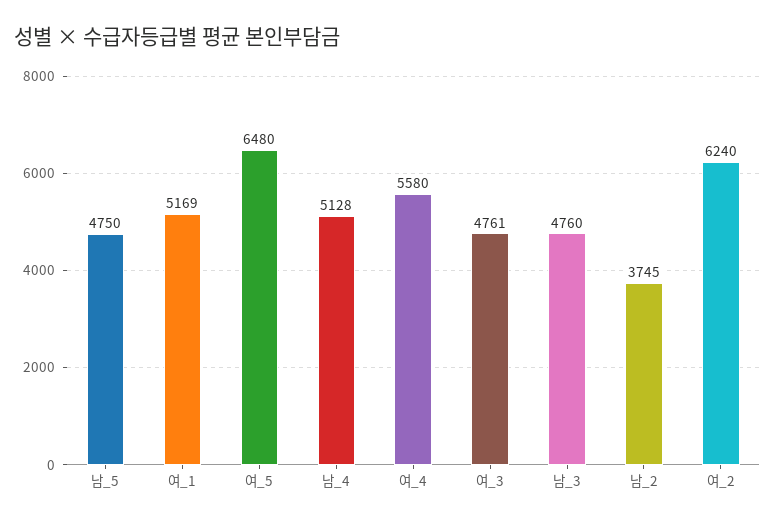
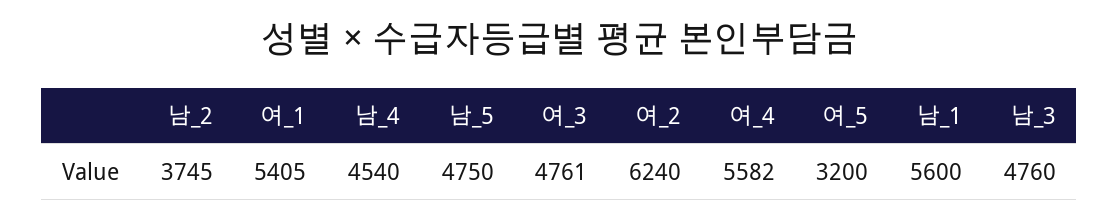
여_1: 5169 -> 5405
여_5: 6480 -> 3200
남_4: 5128 -> 4540
여_4: 5580 -> 5582
남_1: none -> 5600

